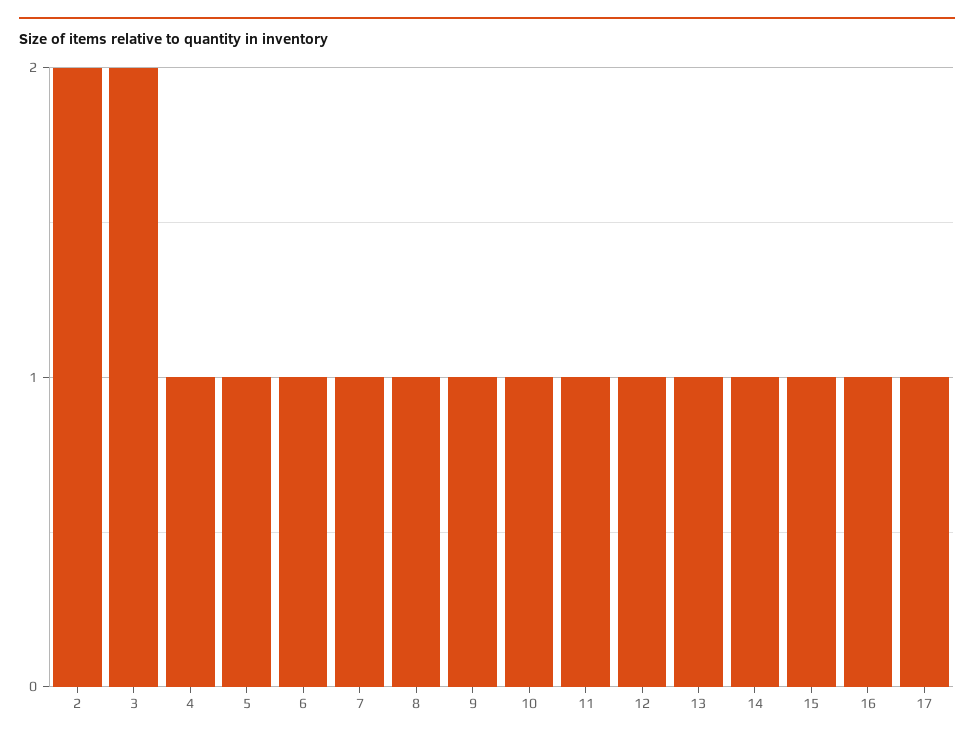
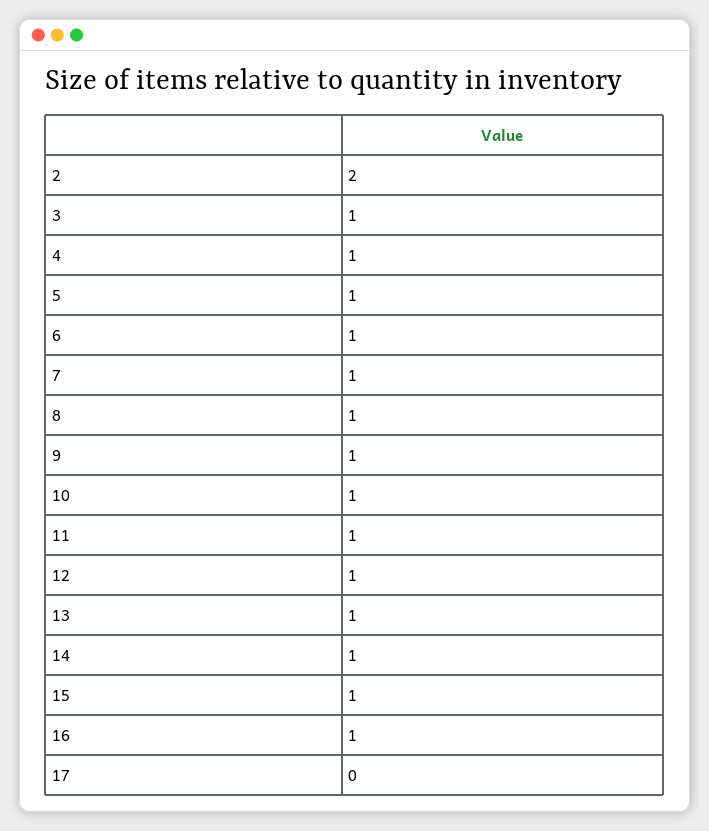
3: 2 -> 1
17: 1 -> 0

